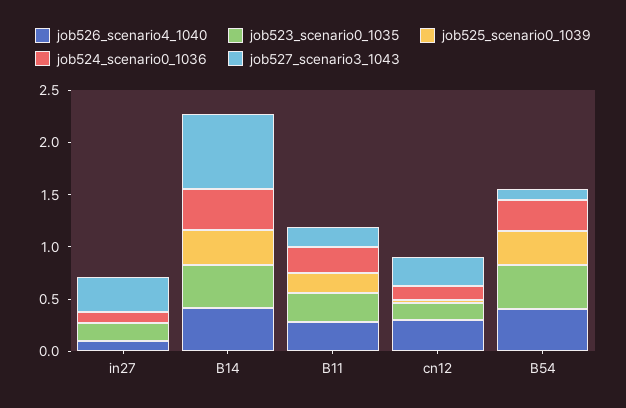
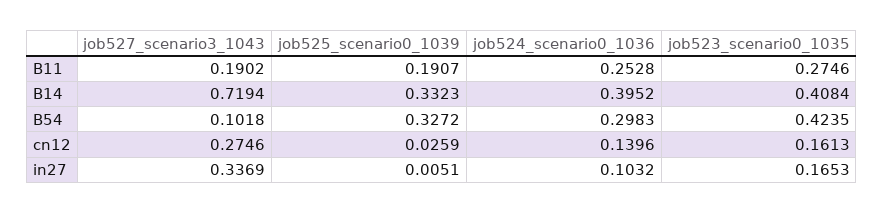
job526_scenario4_1040, in27: 0.1 -> none
job526_scenario4_1040, B14: 0.4 -> none
job526_scenario4_1040, B11: 0.3 -> none
job526_scenario4_1040, cn12: 0.3 -> none
job526_scenario4_1040, B54: 0.4 -> none

